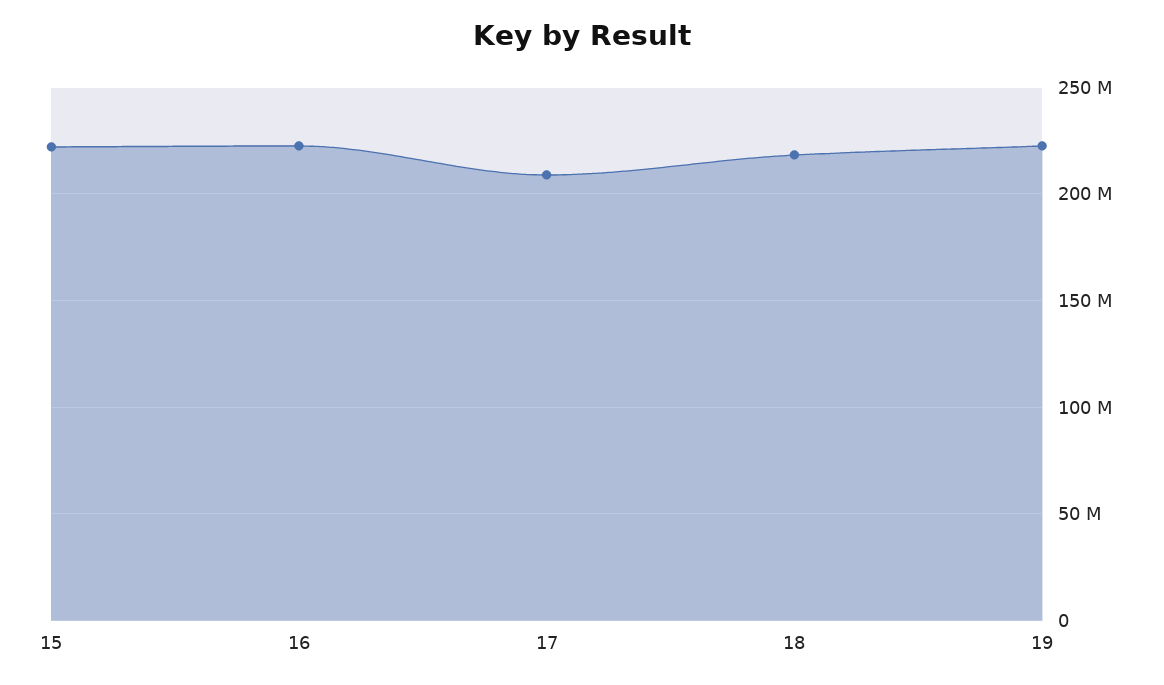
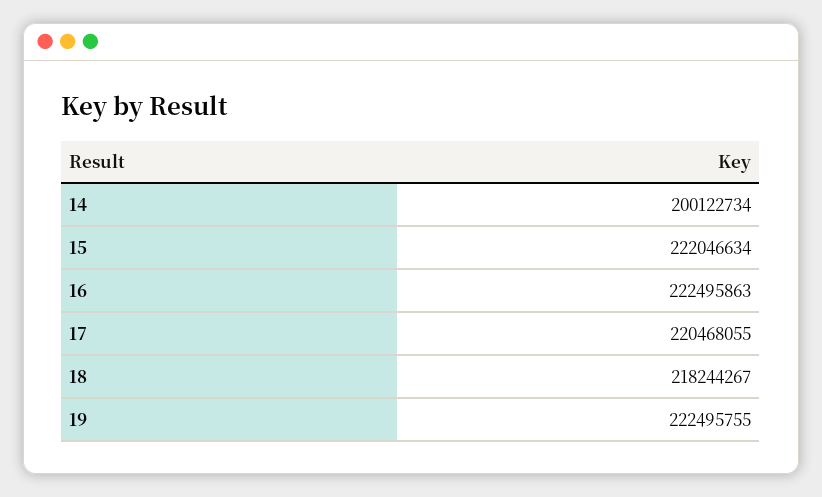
17: 210000000 -> 220468055
14: none -> 200122734

